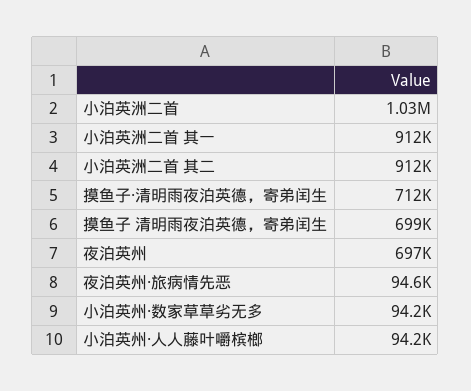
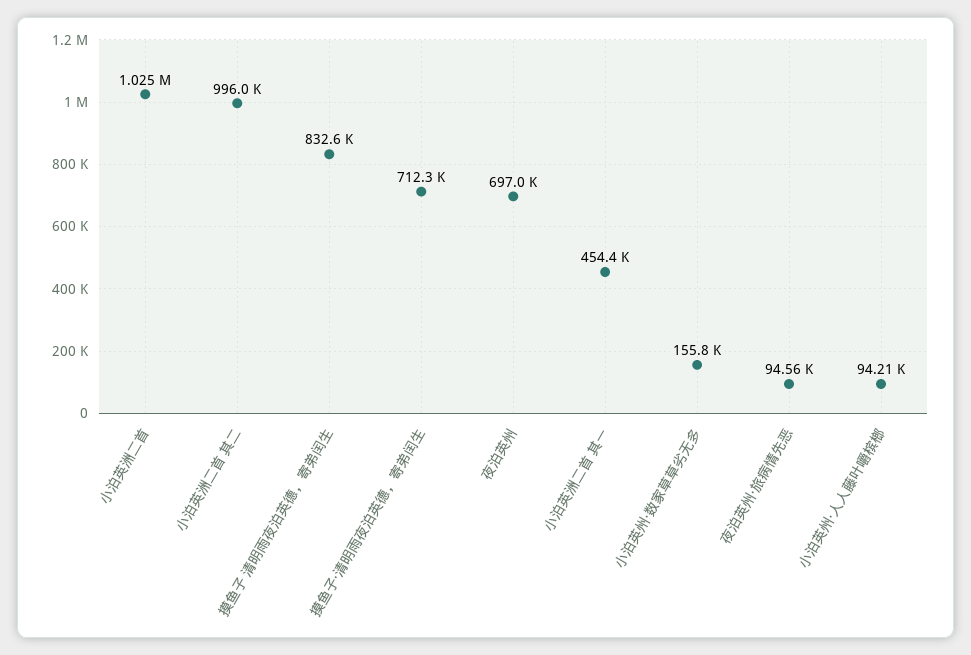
小泊英洲二首 其一: 912000 -> 454400
小泊英洲二首 其二: 912000 -> 996000
摸鱼子 清明雨夜泊英德，寄弟闰生: 699000 -> 832600
小泊英州·数家草草劣无多: 94200 -> 155800

